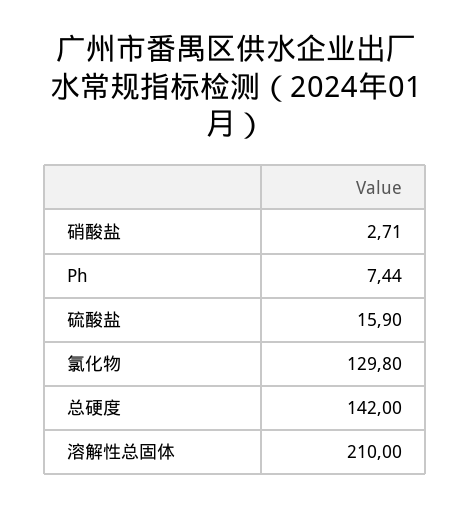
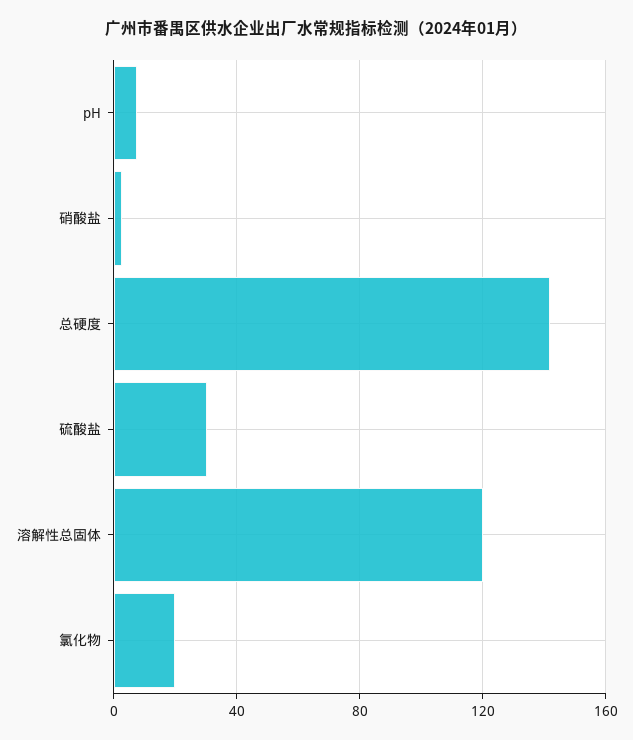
硫酸盐: 15.9 -> 30
氯化物: 129.8 -> 20
溶解性总固体: 210 -> 120

